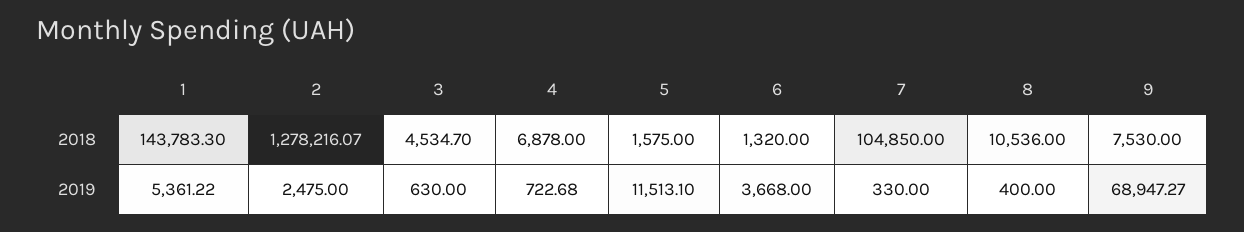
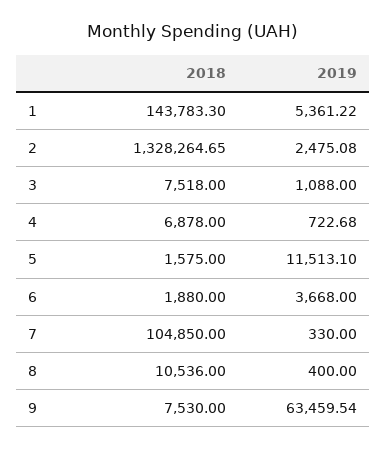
2, 2018: 1278216.07 -> 1328264.65
3, 2018: 4534.7 -> 7518
6, 2018: 1320 -> 1880
2, 2019: 2475 -> 2475.08
3, 2019: 630 -> 1088
9, 2019: 68947.27 -> 63459.54

